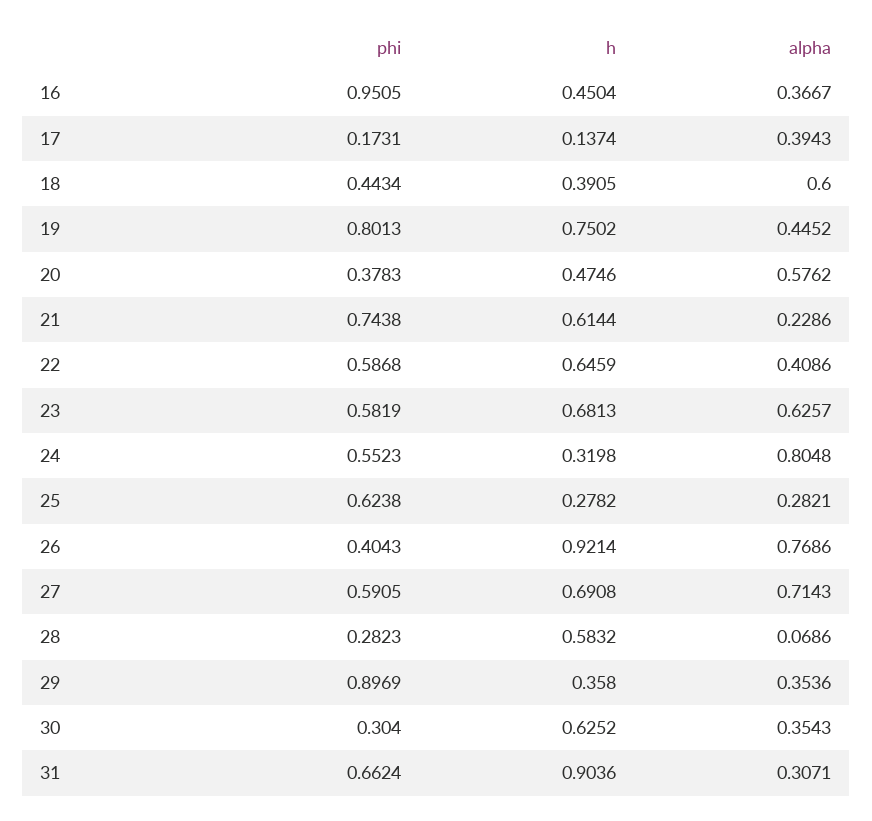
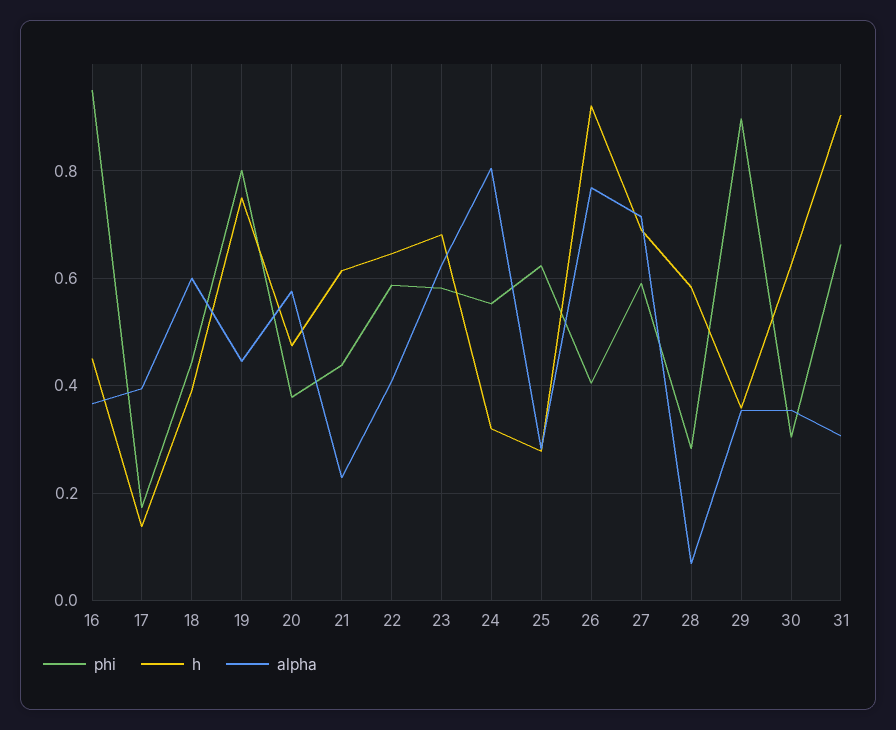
phi, 21: 0.7438 -> 0.44

